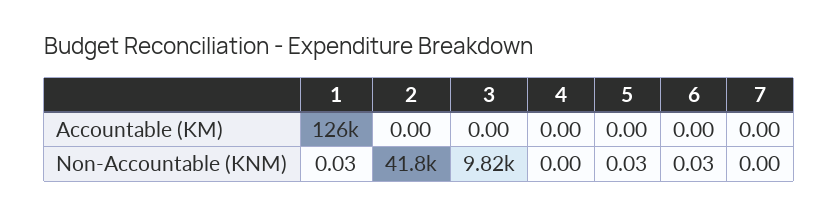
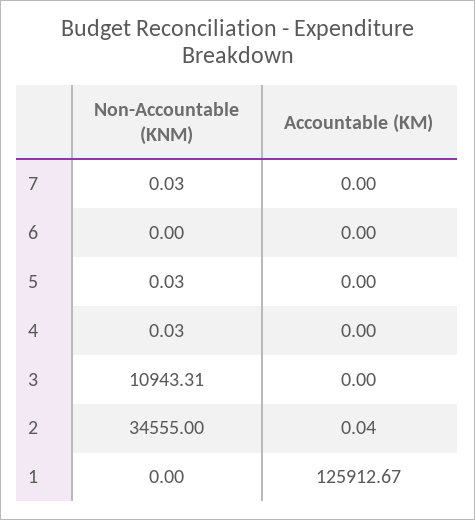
2, Accountable (KM): 0 -> 0.04
1, Non-Accountable (KNM): 0.03 -> 0
2, Non-Accountable (KNM): 41800 -> 34555
3, Non-Accountable (KNM): 9820 -> 10943.31
4, Non-Accountable (KNM): 0 -> 0.03
6, Non-Accountable (KNM): 0.03 -> 0
7, Non-Accountable (KNM): 0 -> 0.03

